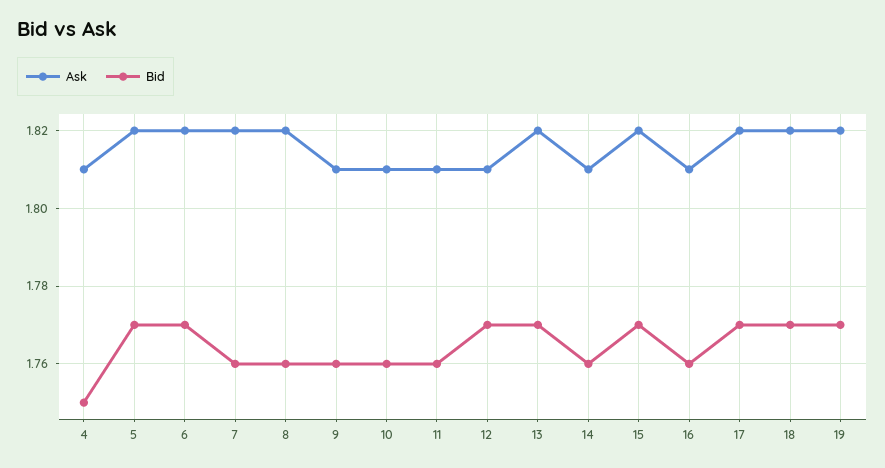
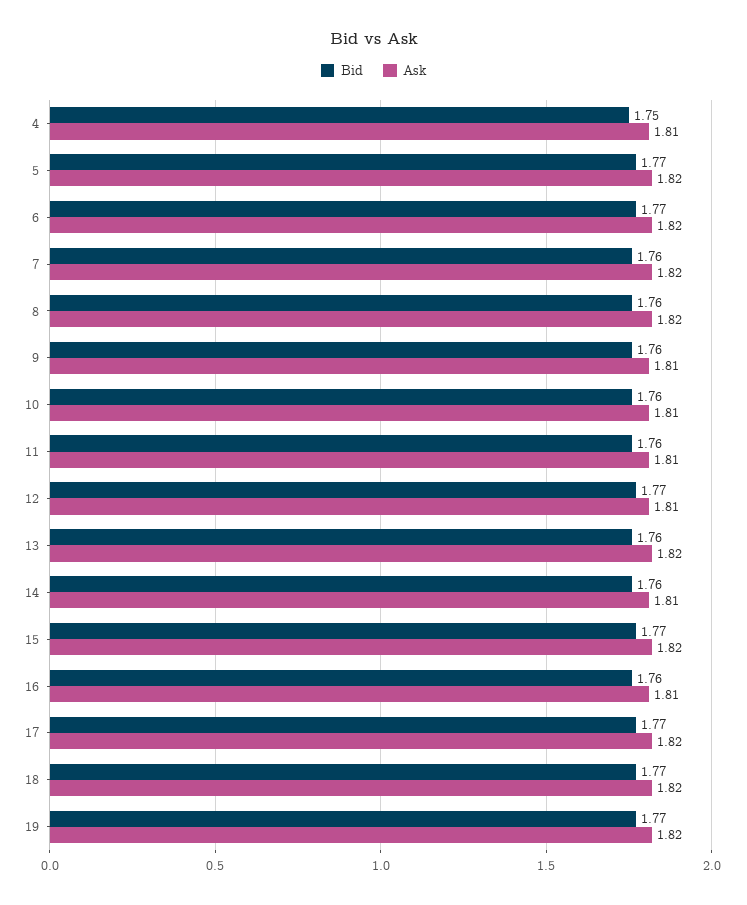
Bid, 13: 1.77 -> 1.76

